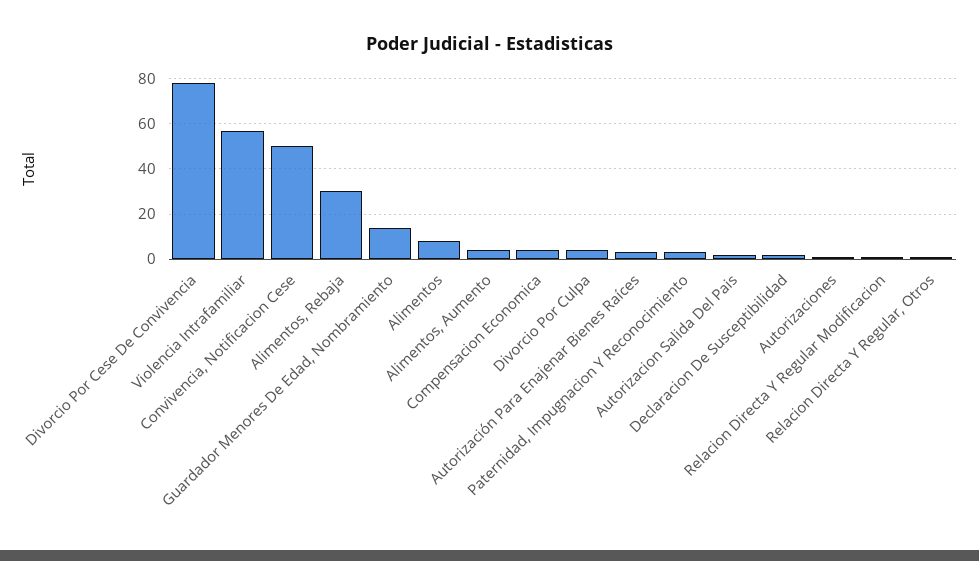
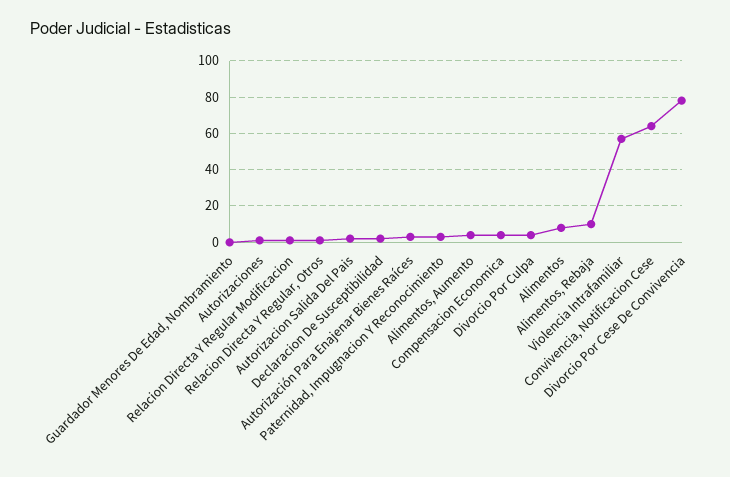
Convivencia, Notificacion Cese: 50 -> 65
Alimentos, Rebaja: 30 -> 10
Guardador Menores De Edad, Nombramiento: 15 -> 0

